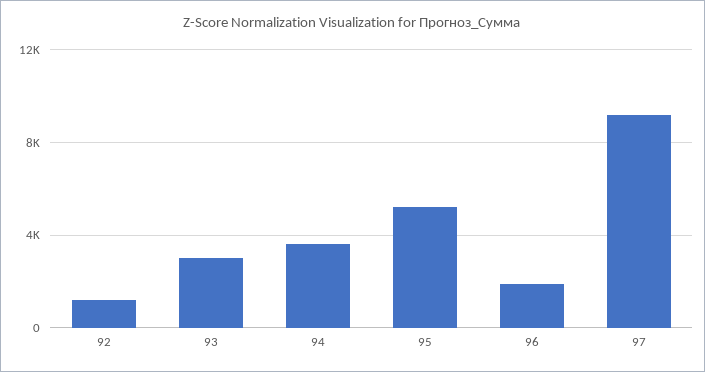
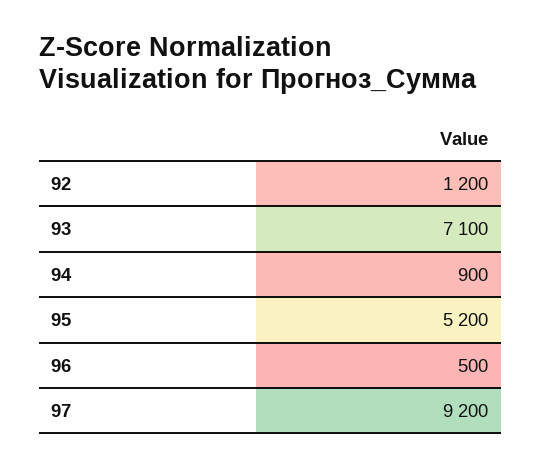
93: 3000 -> 7100
94: 3500 -> 900
96: 2000 -> 500

